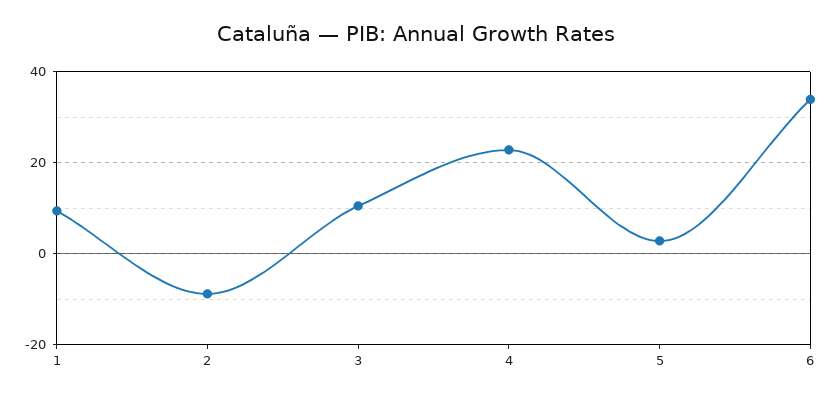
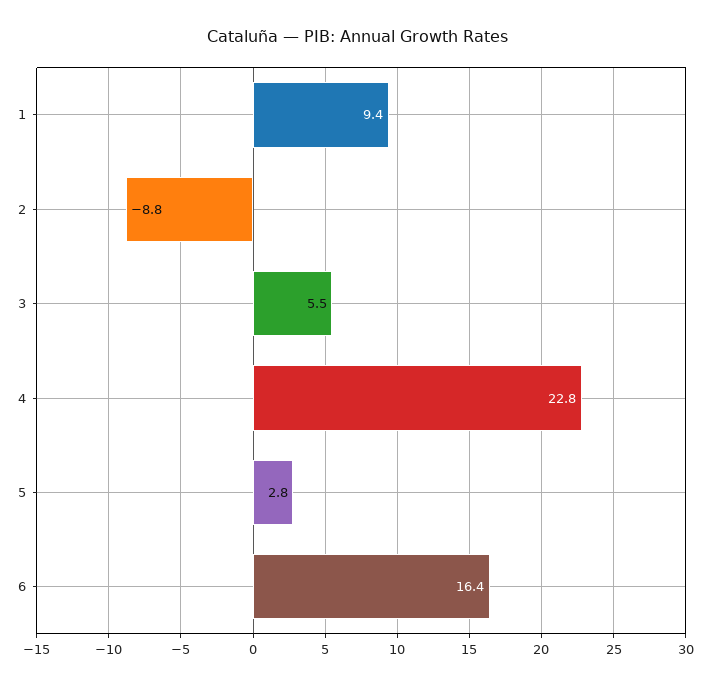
3: 10 -> 5.5
6: 34 -> 16.4

